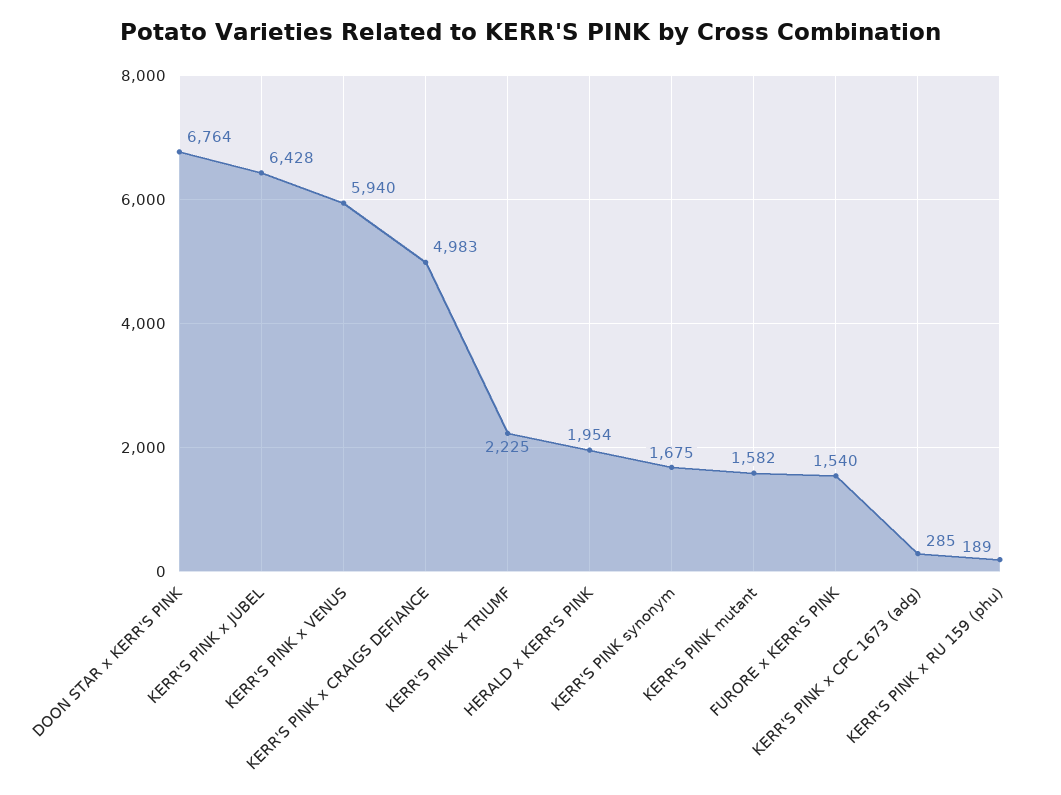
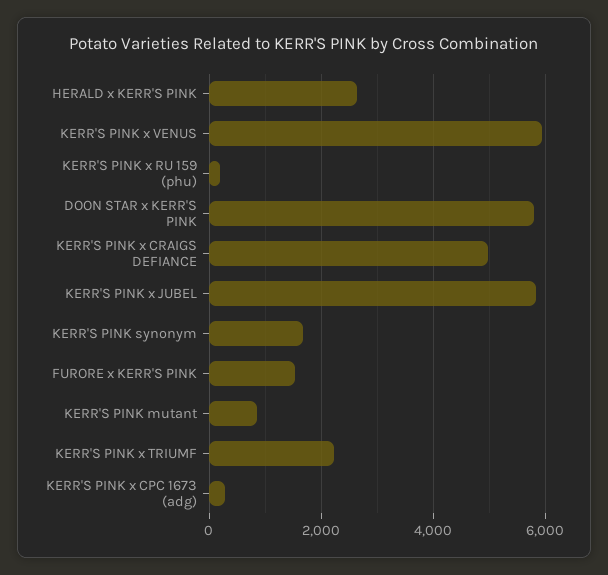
DOON STAR x KERR'S PINK: 6764 -> 5800
KERR'S PINK x JUBEL: 6428 -> 5800
HERALD x KERR'S PINK: 1954 -> 2600
KERR'S PINK mutant: 1582 -> 800

